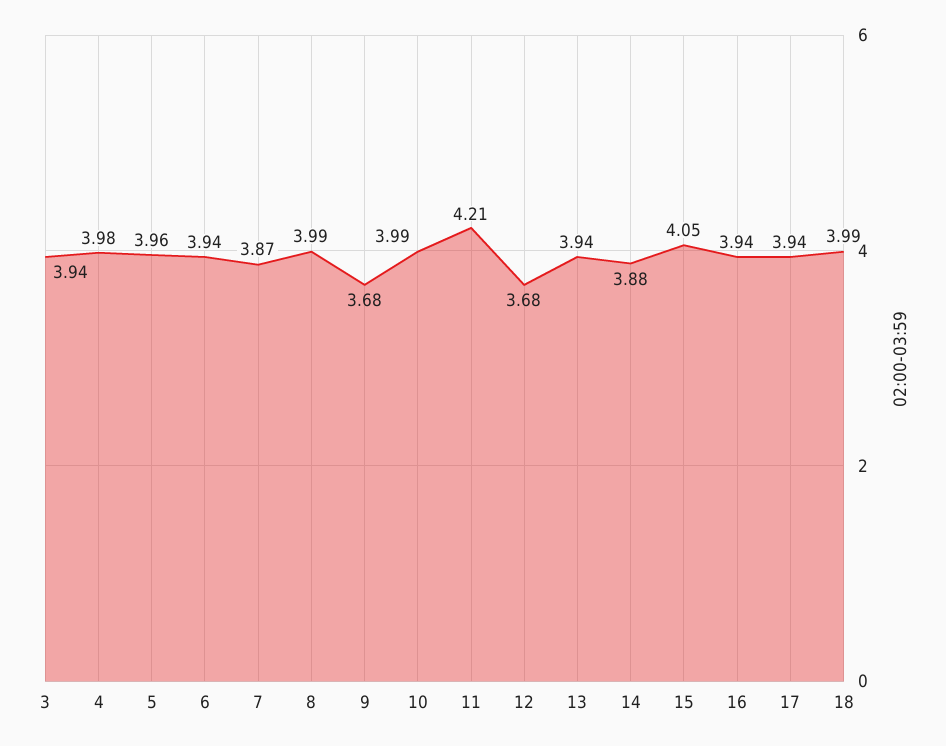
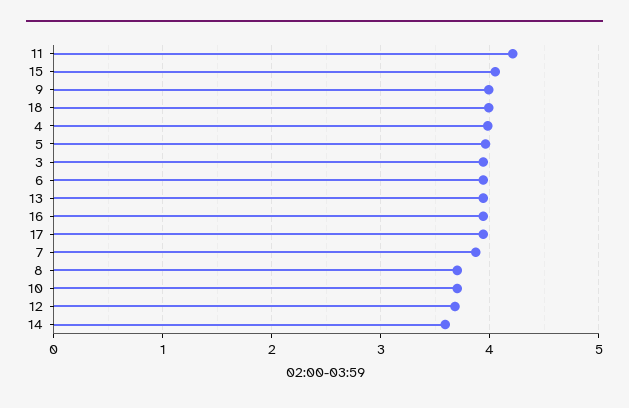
8: 3.99 -> 3.7
9: 3.68 -> 4
10: 3.99 -> 3.7
14: 3.88 -> 3.6

